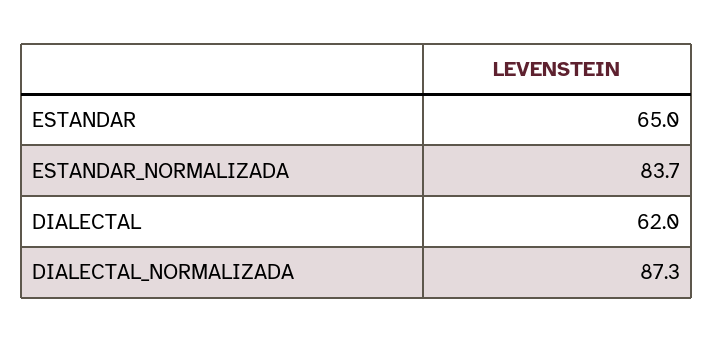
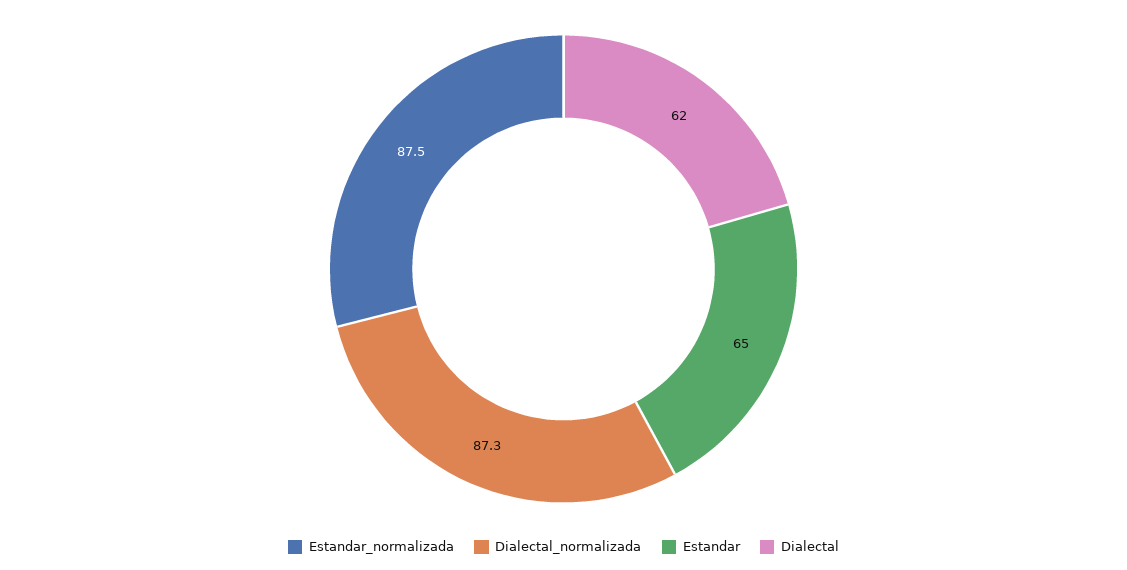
ESTANDAR_NORMALIZADA: 83.7 -> 87.5

